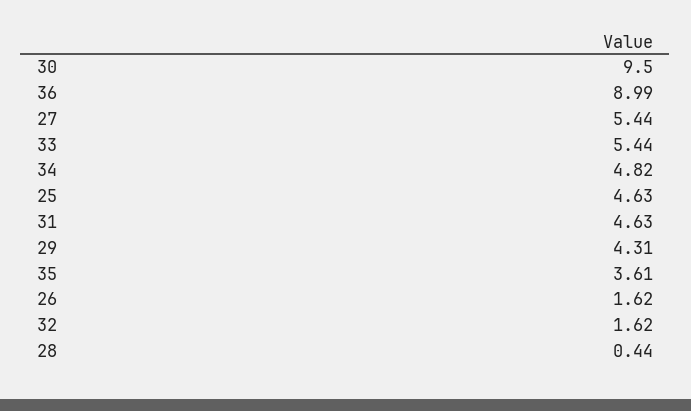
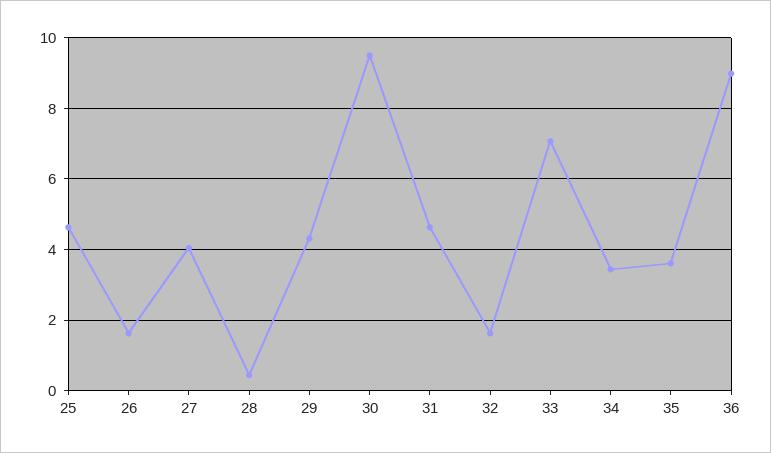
27: 5.44 -> 4
33: 5.44 -> 7
34: 4.82 -> 3.4

